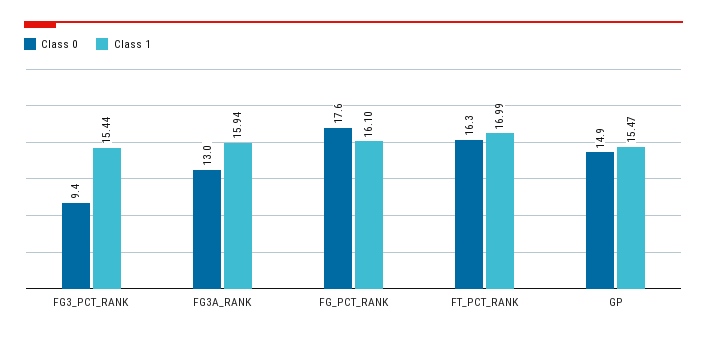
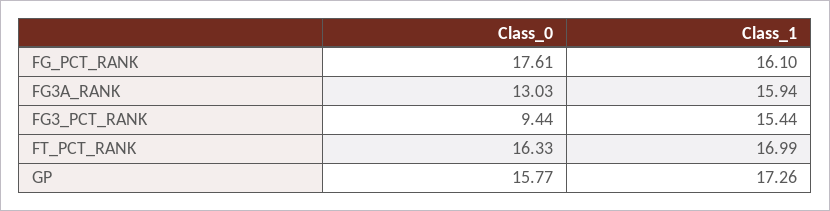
Class 0, GP: 14.9 -> 15.77
Class 1, GP: 15.47 -> 17.26

